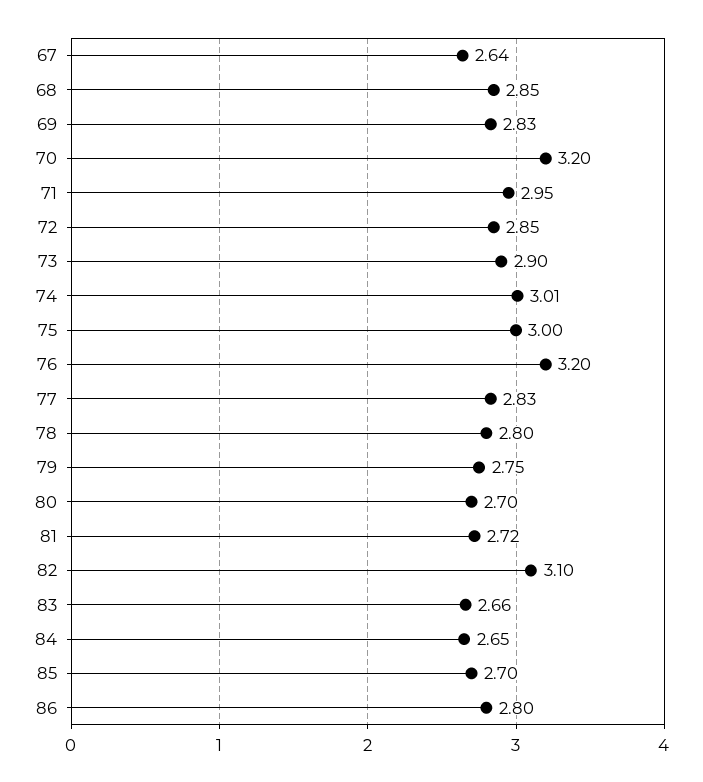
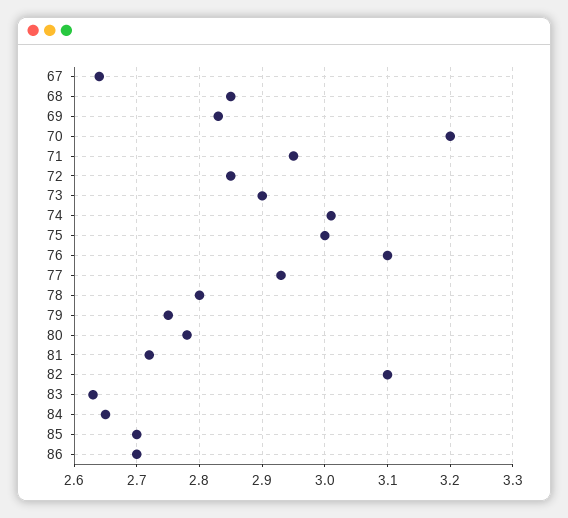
76: 3.2 -> 3.1
77: 2.83 -> 2.93
80: 2.7 -> 2.78
83: 2.66 -> 2.63
86: 2.8 -> 2.7

